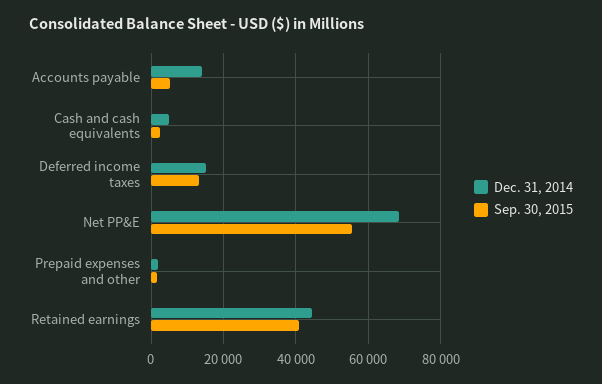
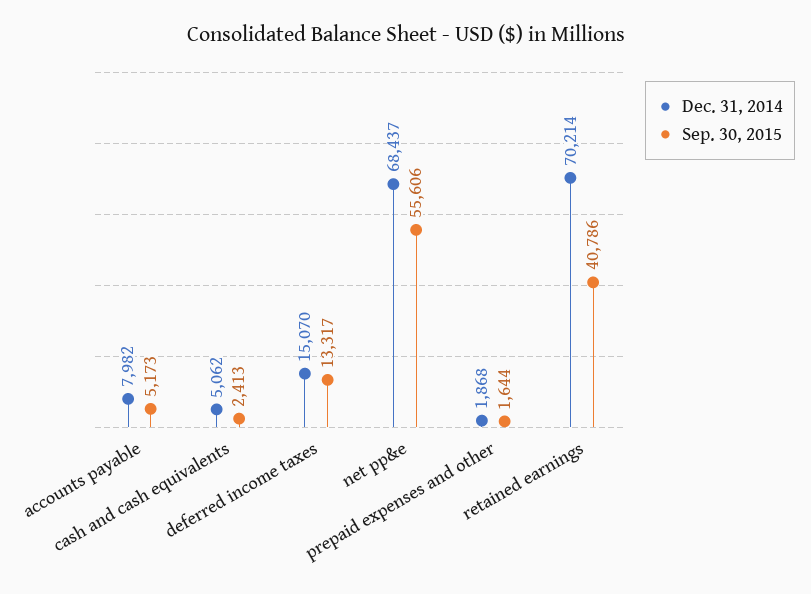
Dec. 31, 2014, Accounts payable: 14000 -> 7982
Dec. 31, 2014, Retained earnings: 44000 -> 70214

